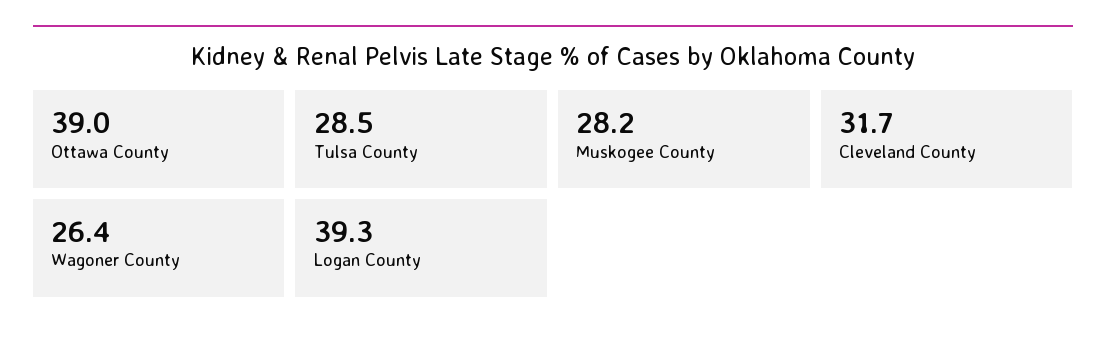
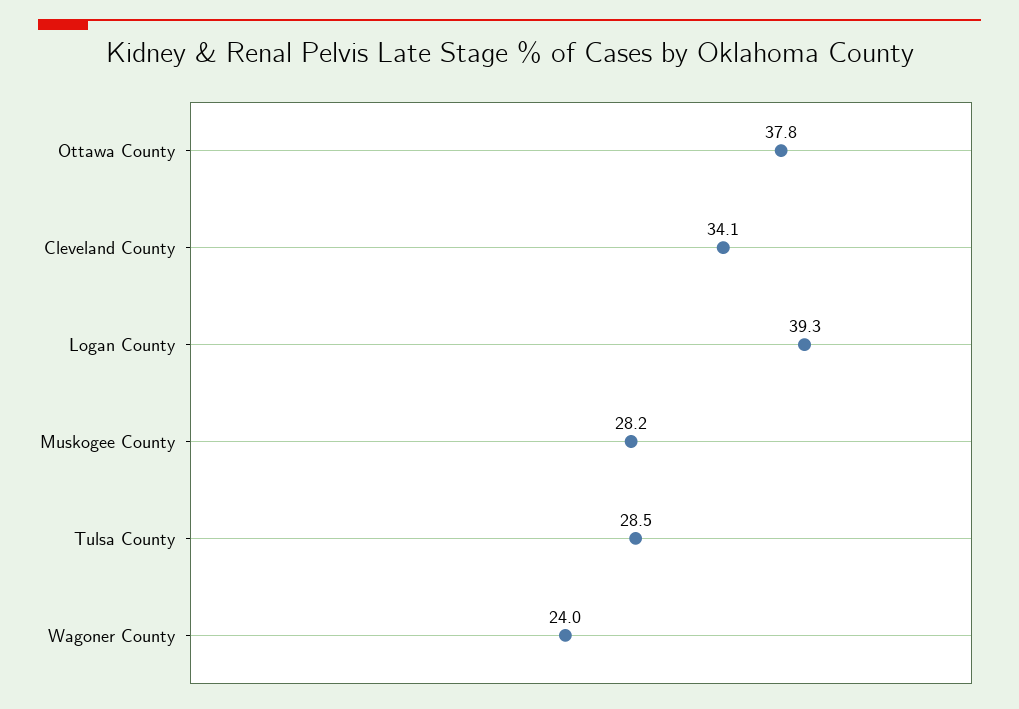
Ottawa County: 39 -> 37.8
Cleveland County: 31.7 -> 34.1
Wagoner County: 26.4 -> 24

